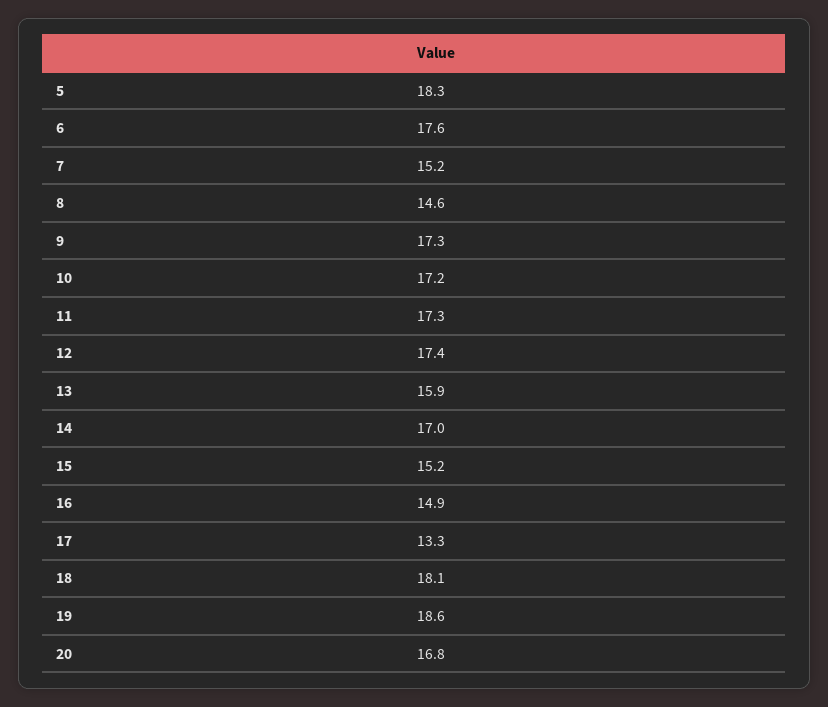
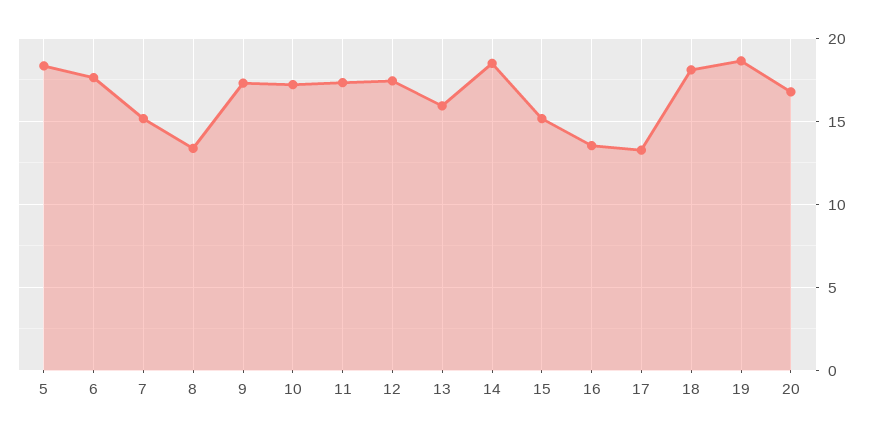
8: 14.6 -> 13.5
14: 17 -> 18.5
16: 14.9 -> 13.5

